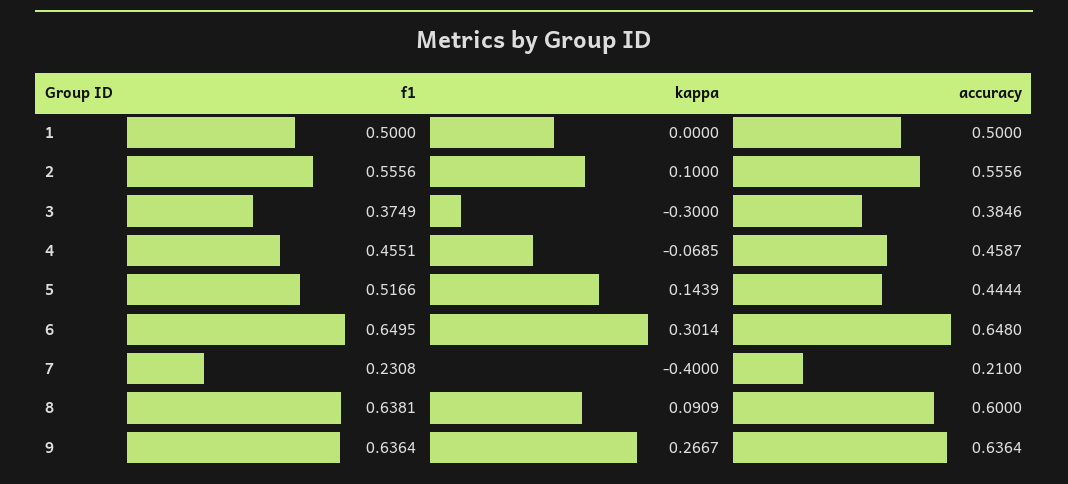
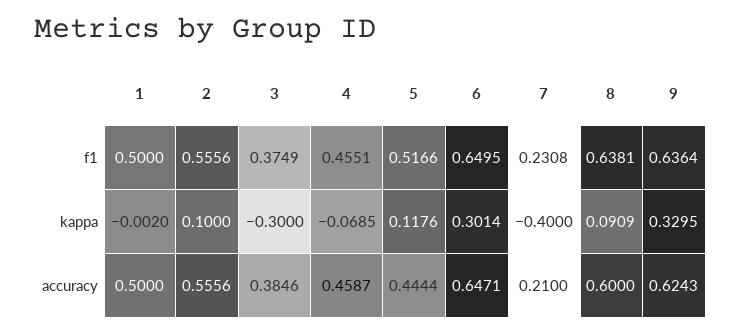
kappa, 1: 0 -> -0.002
kappa, 5: 0.1439 -> 0.1176
accuracy, 6: 0.648 -> 0.6471
kappa, 9: 0.2667 -> 0.3295
accuracy, 9: 0.6364 -> 0.6243

